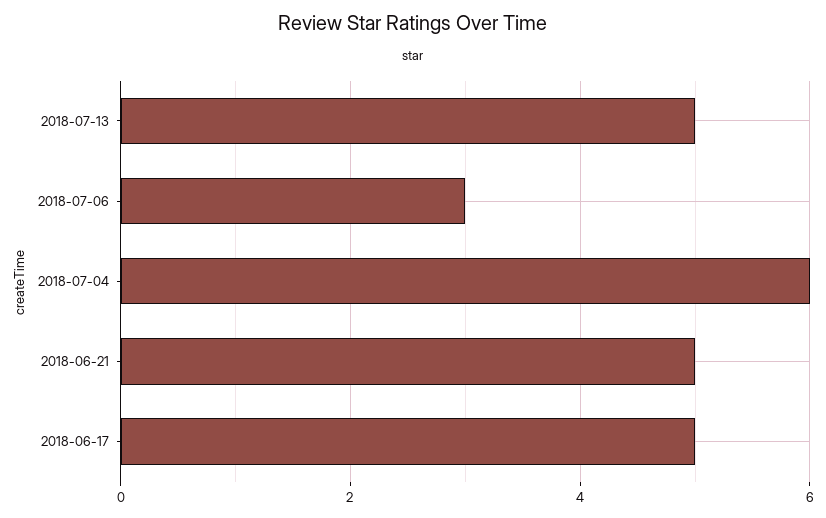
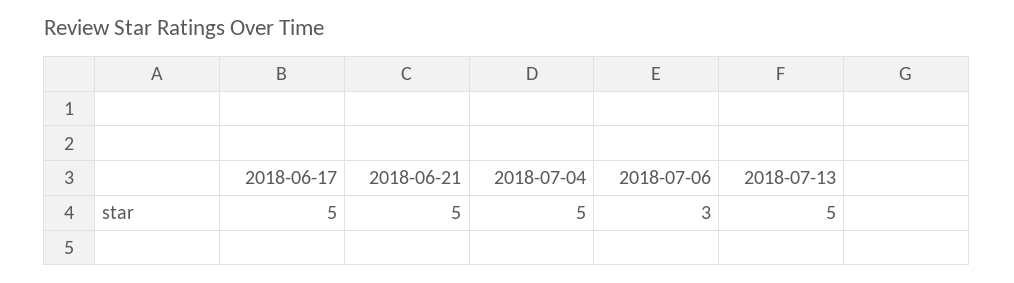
2018-07-04: 6 -> 5

